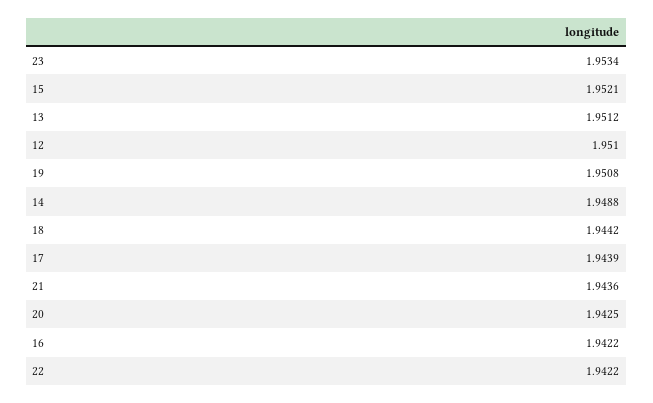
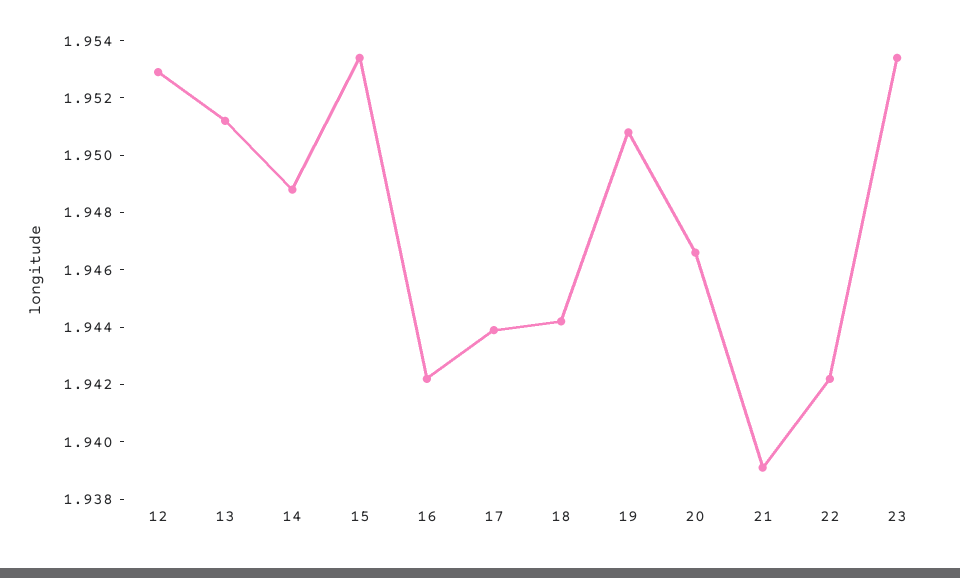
15: 1.9521 -> 1.9535
12: 1.951 -> 1.953
21: 1.9436 -> 1.939
20: 1.9425 -> 1.9465

